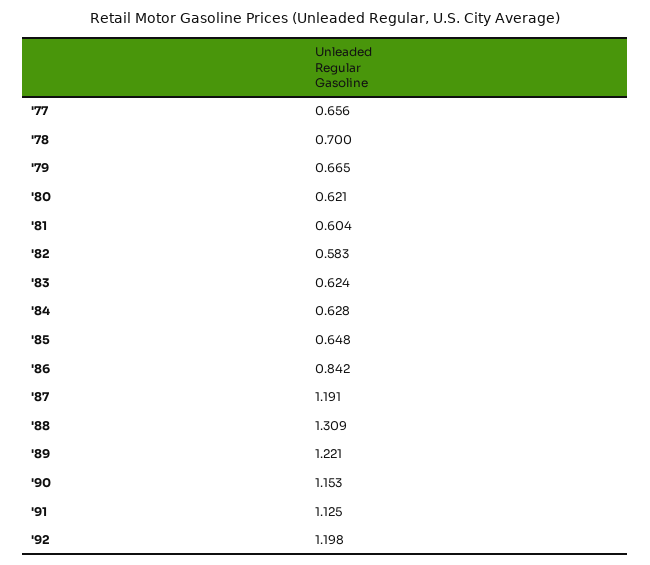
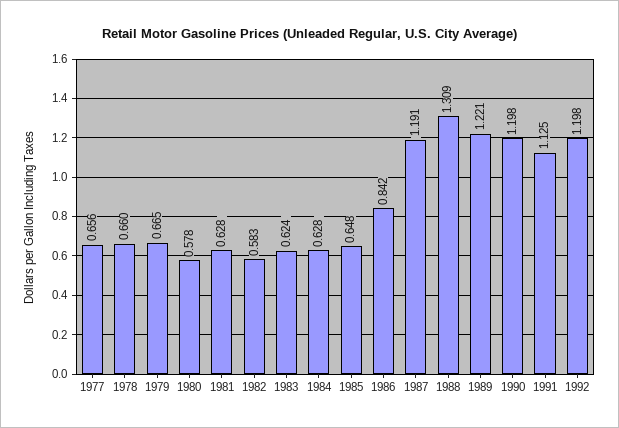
'78: 0.7 -> 0.66
'80: 0.621 -> 0.578
'81: 0.604 -> 0.628
'90: 1.153 -> 1.198

